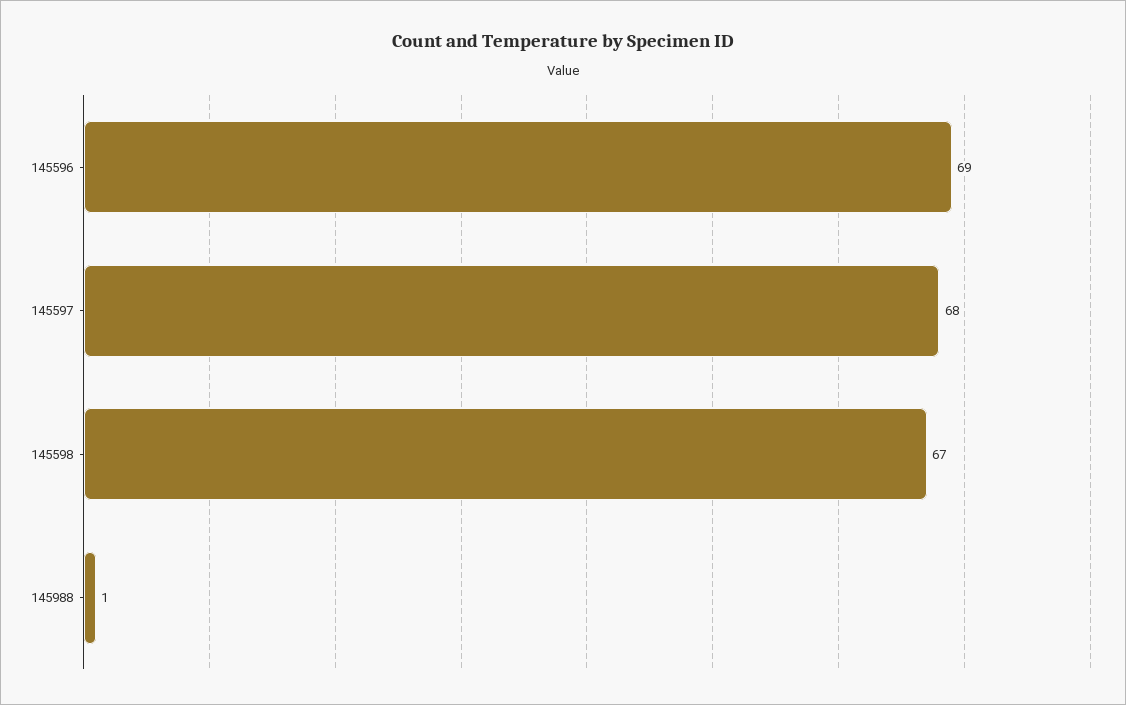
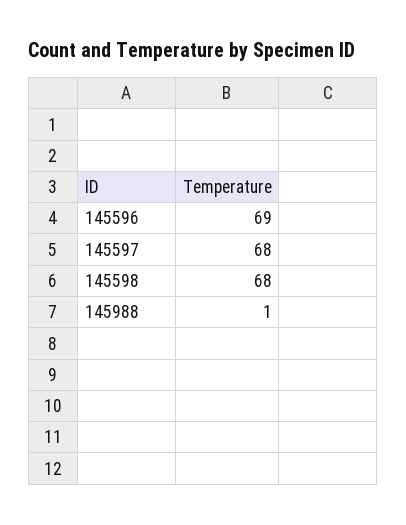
145598: 67 -> 68

